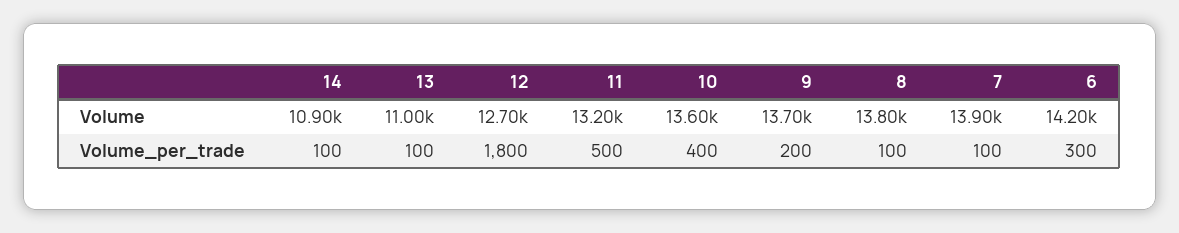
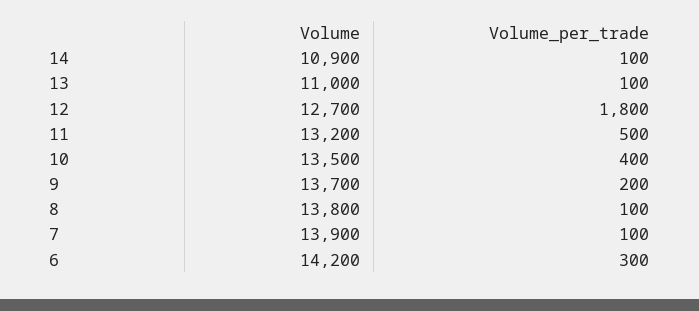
10, Volume: 13600 -> 13500

